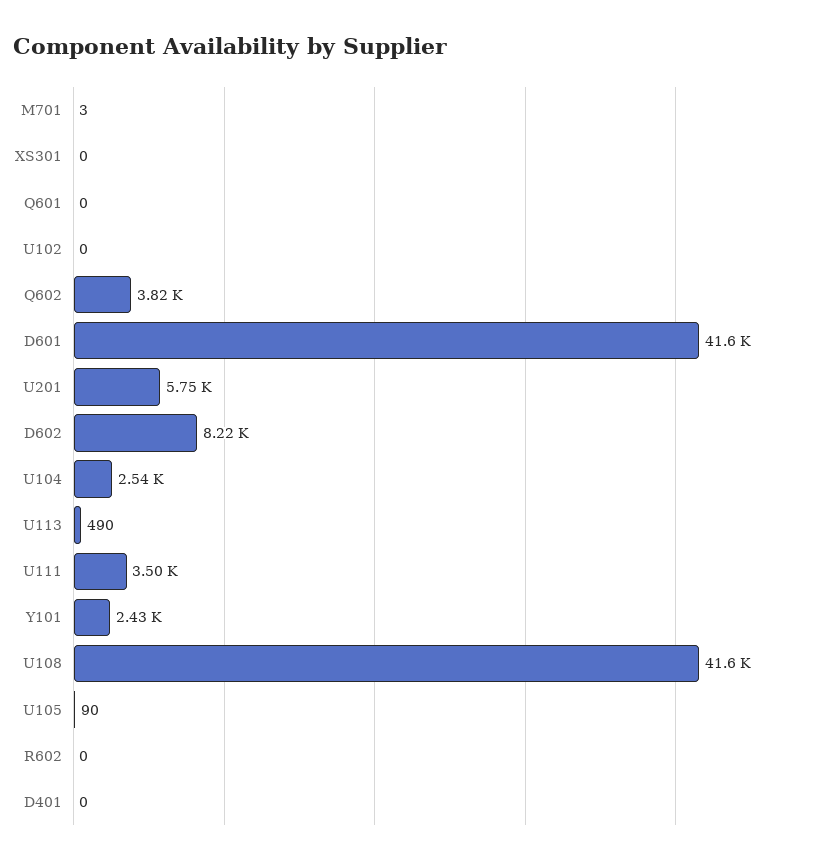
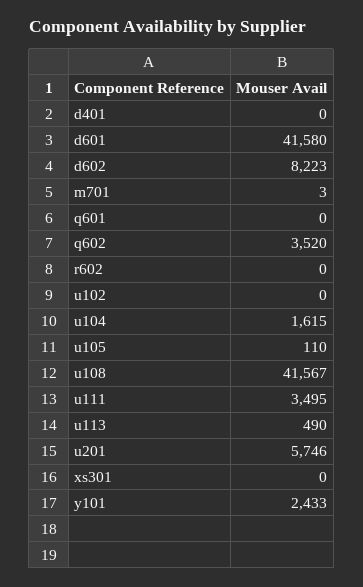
Q602: 3820 -> 3520
U104: 2540 -> 1615
U105: 90 -> 110

